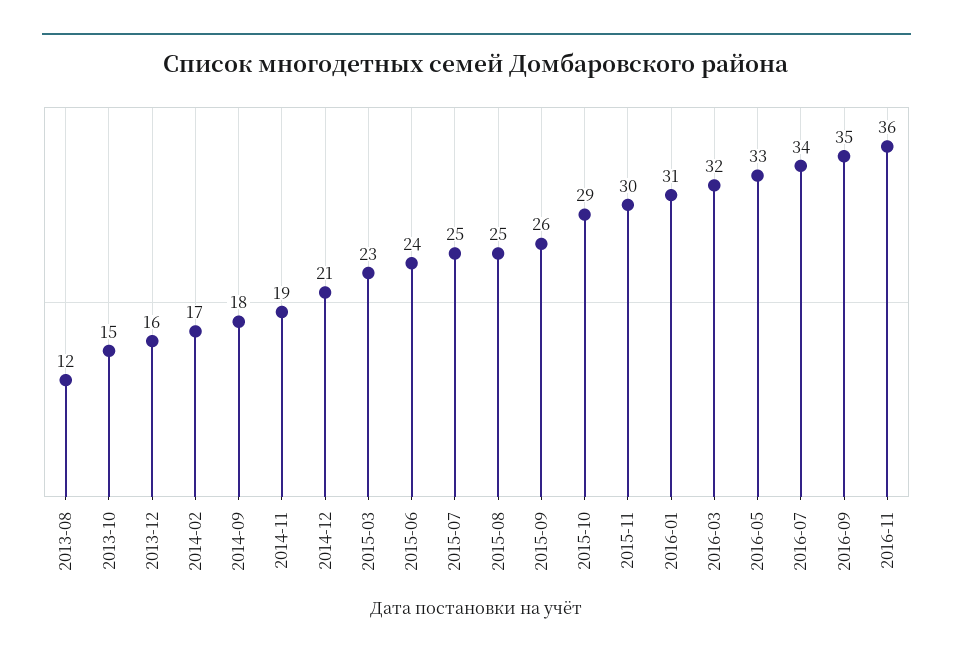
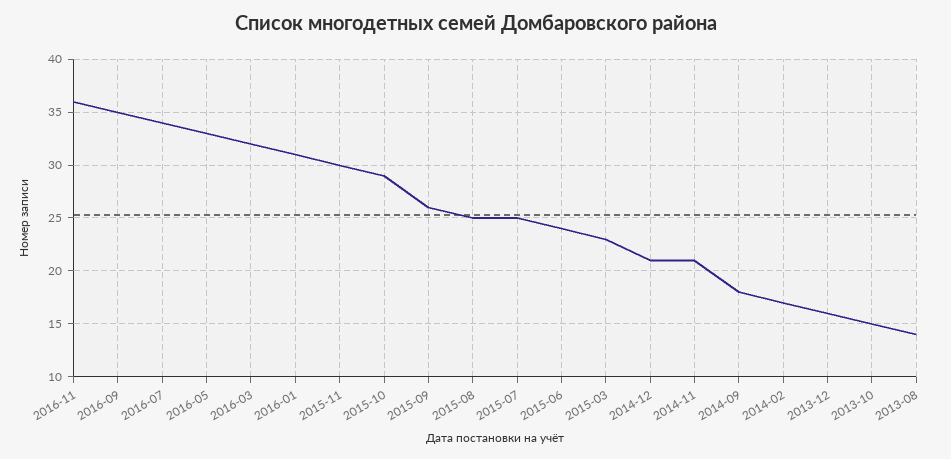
2013-08: 12 -> 14
2014-11: 19 -> 21

